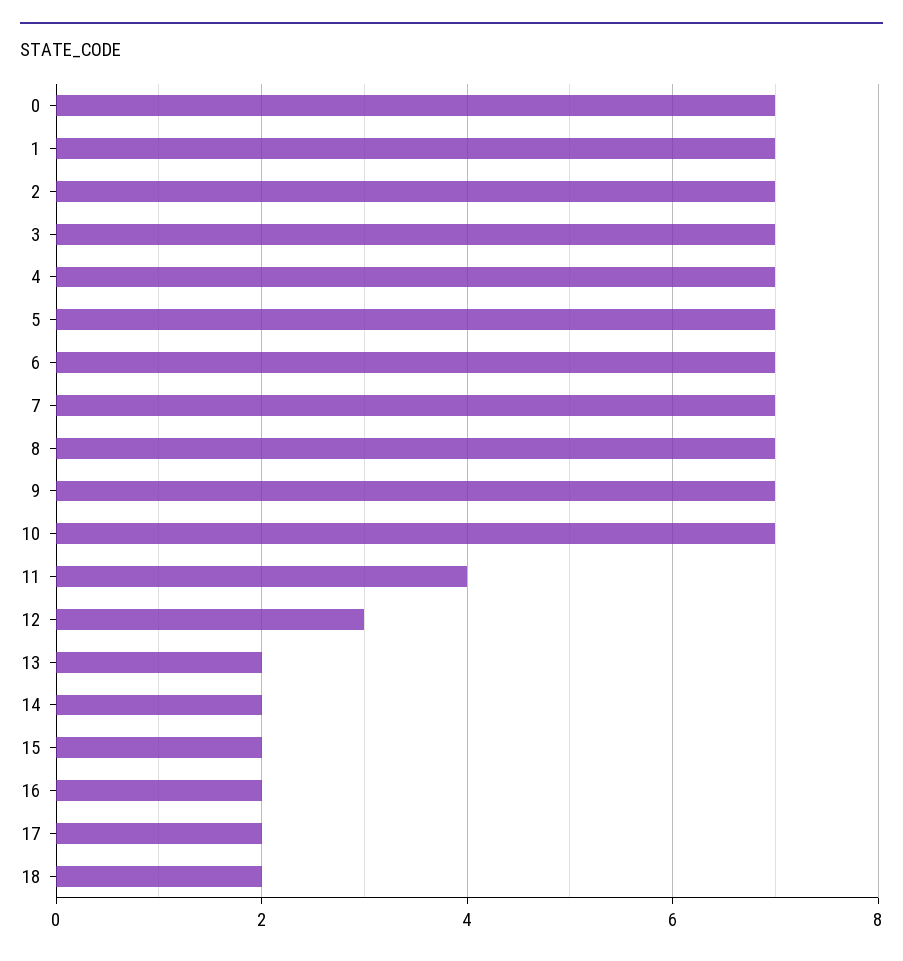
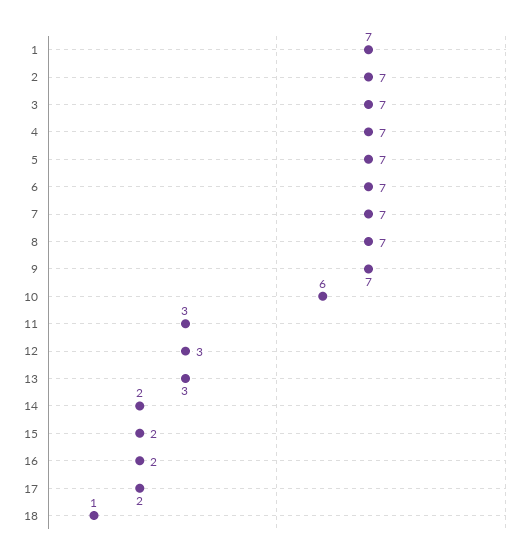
0: 7 -> none
10: 7 -> 6
11: 4 -> 3
13: 2 -> 3
18: 2 -> 1

